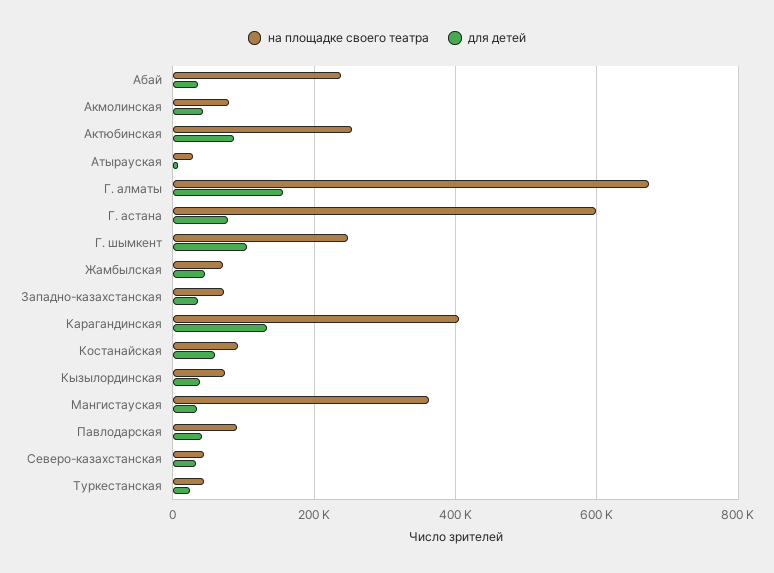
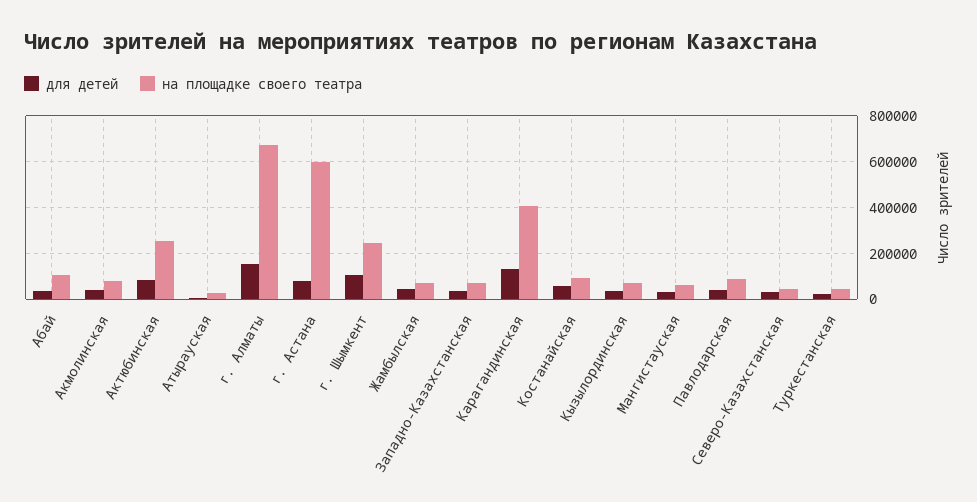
на площадке своего театра, Абай: 240000 -> 100000
на площадке своего театра, Мангистауская: 360000 -> 50000

